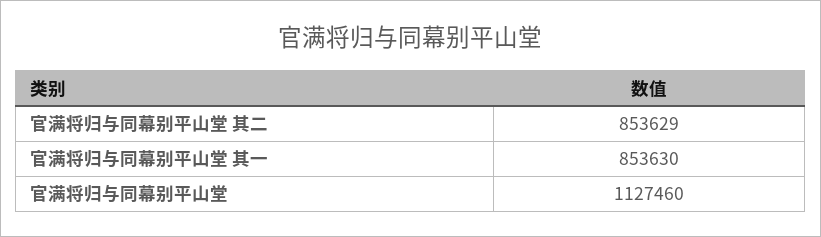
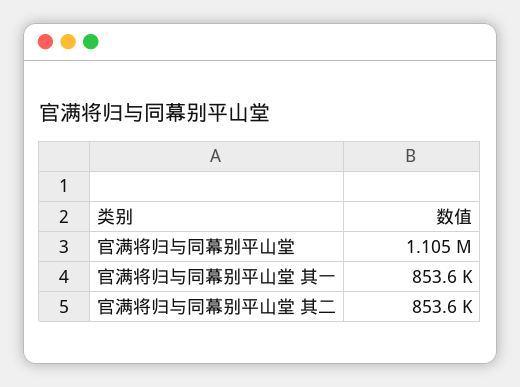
官满将归与同幕别平山堂: 1127460 -> 1105000

